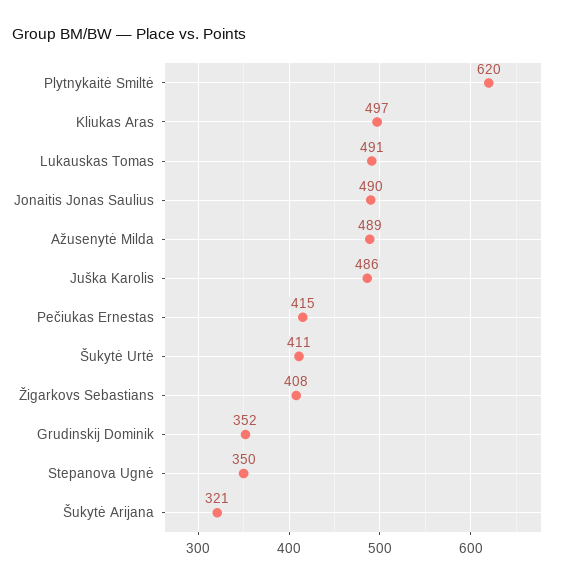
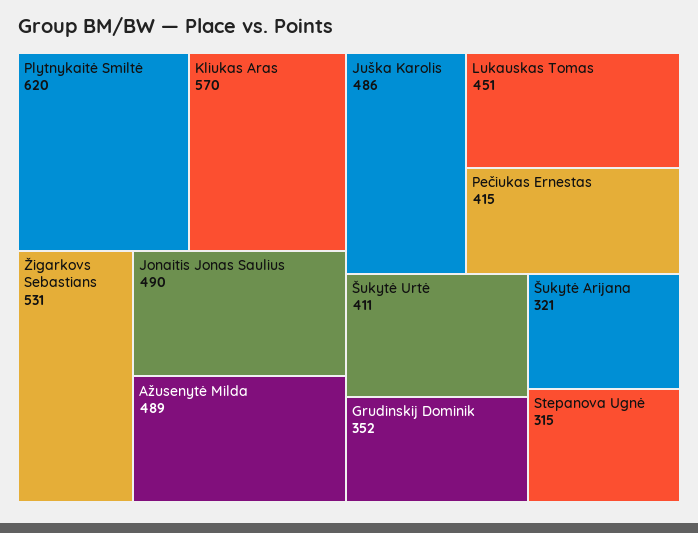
Kliukas Aras: 497 -> 570
Lukauskas Tomas: 491 -> 451
Žigarkovs Sebastians: 408 -> 531
Stepanova Ugnė: 350 -> 315

